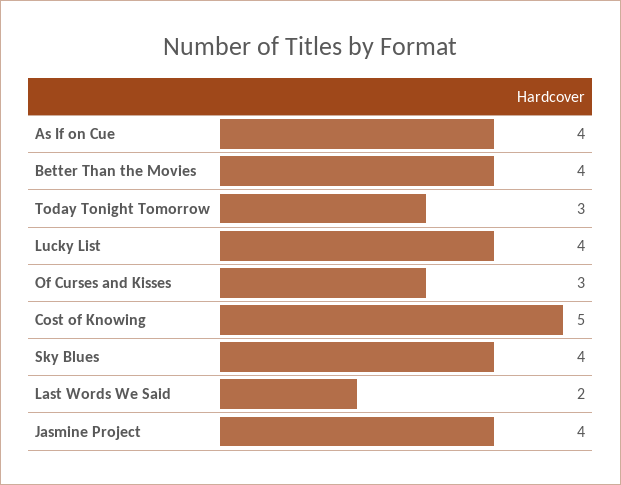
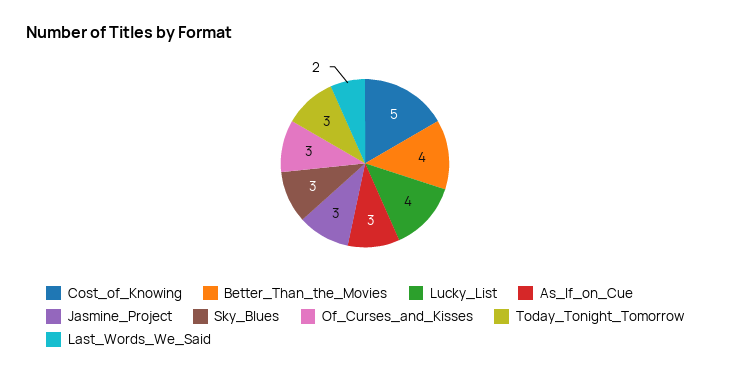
As If on Cue: 4 -> 3
Sky Blues: 4 -> 3
Jasmine Project: 4 -> 3

